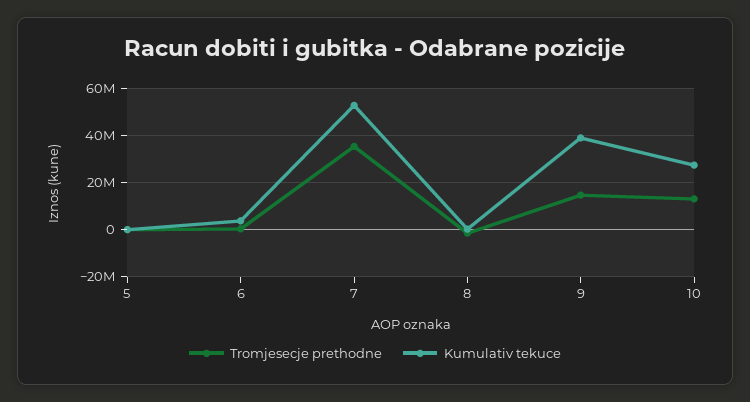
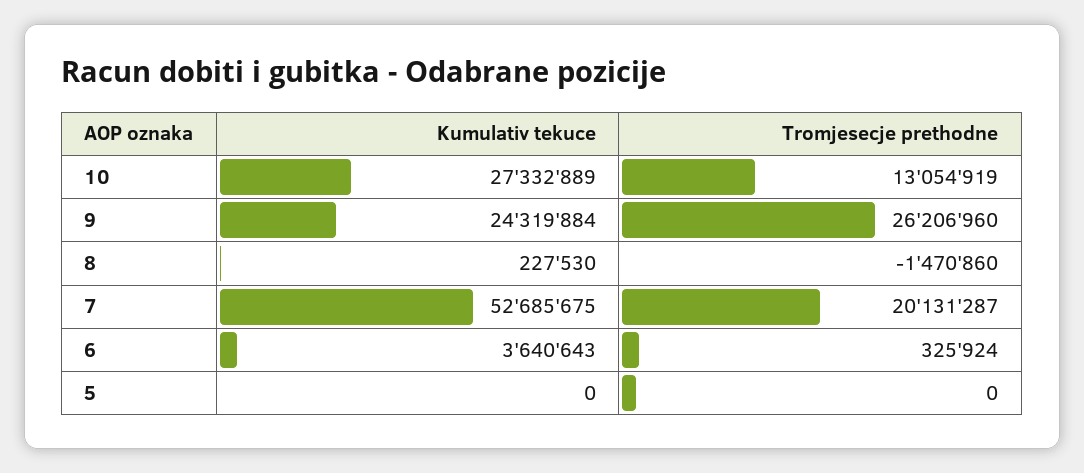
Tromjesecje prethodne, 7: 35000000 -> 20131287
Tromjesecje prethodne, 9: 15000000 -> 26206960
Kumulativ tekuce, 9: 40000000 -> 24319884

